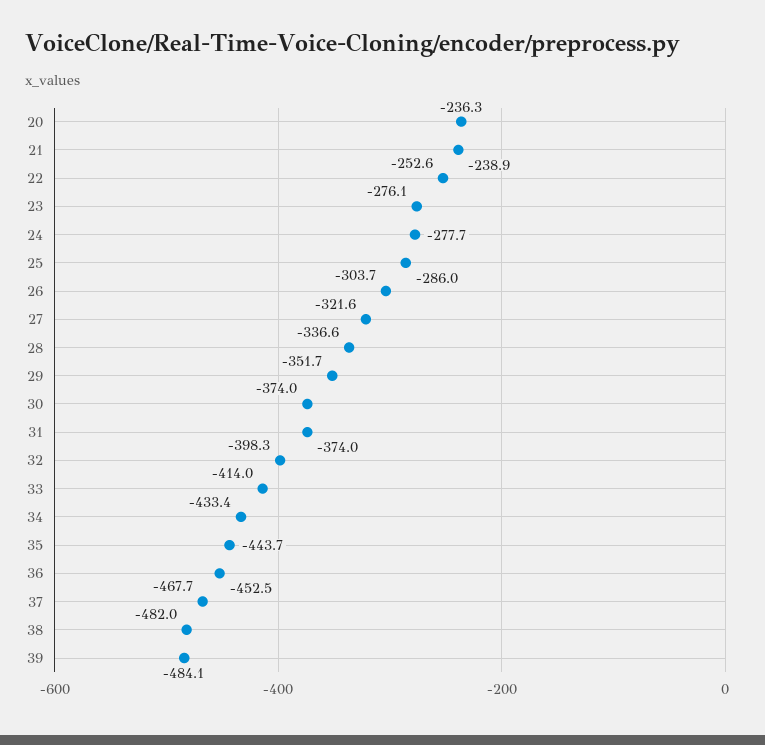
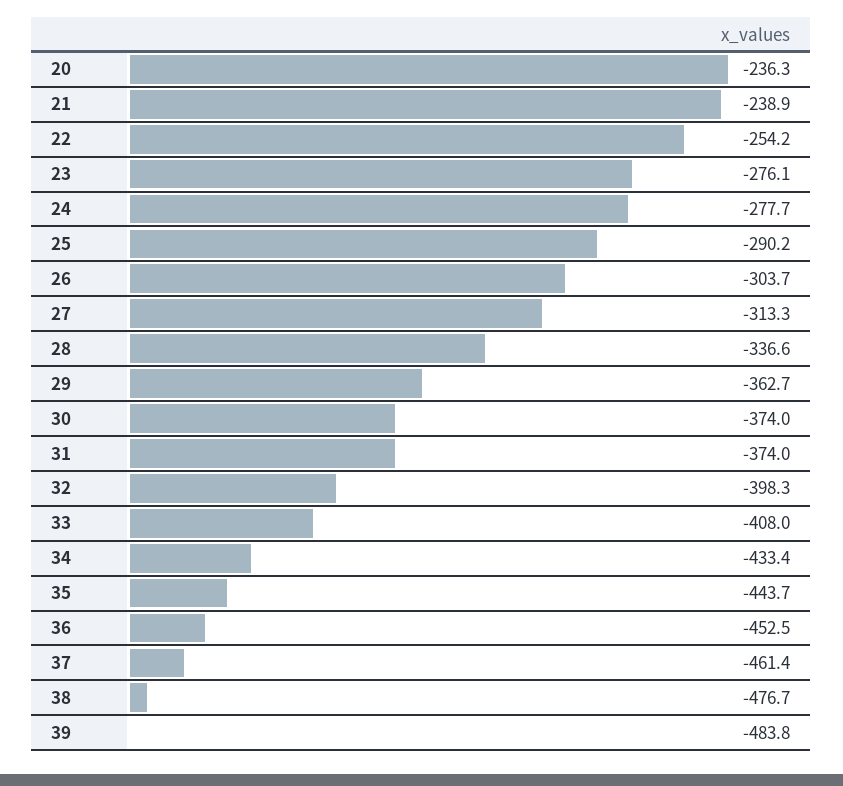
22: -252.6 -> -254.2
25: -286 -> -290.2
27: -321.6 -> -313.3
29: -351.7 -> -362.7
33: -414 -> -408
37: -467.7 -> -461.4
38: -482 -> -476.7
39: -484.1 -> -483.8

